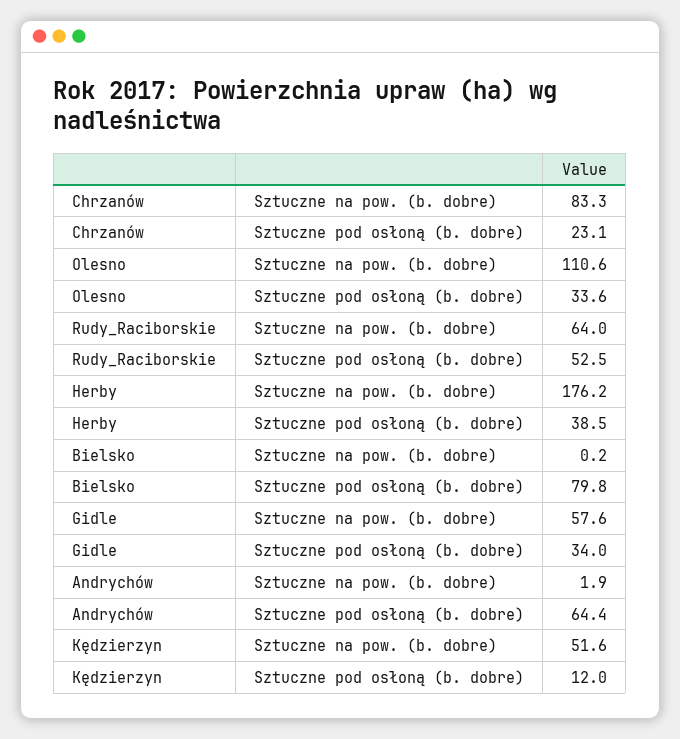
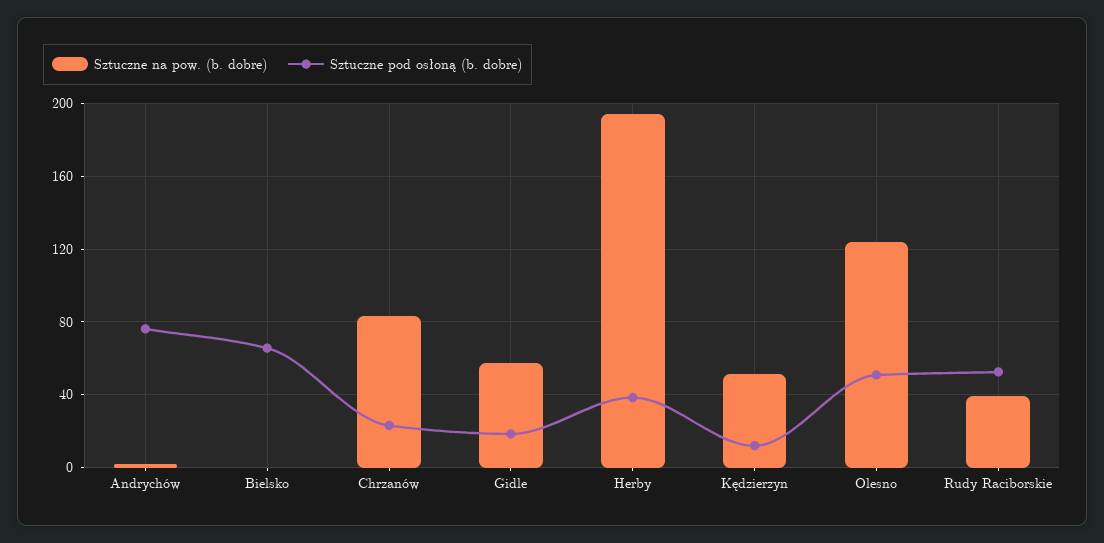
Sztuczne na pow. (b. dobre), Olesno: 110.6 -> 125
Sztuczne pod osłoną (b. dobre), Olesno: 33.6 -> 50
Sztuczne na pow. (b. dobre), Rudy_Raciborskie: 64 -> 40
Sztuczne na pow. (b. dobre), Herby: 176.2 -> 195
Sztuczne pod osłoną (b. dobre), Bielsko: 79.8 -> 65
Sztuczne pod osłoną (b. dobre), Gidle: 34 -> 20
Sztuczne pod osłoną (b. dobre), Andrychów: 64.4 -> 75

